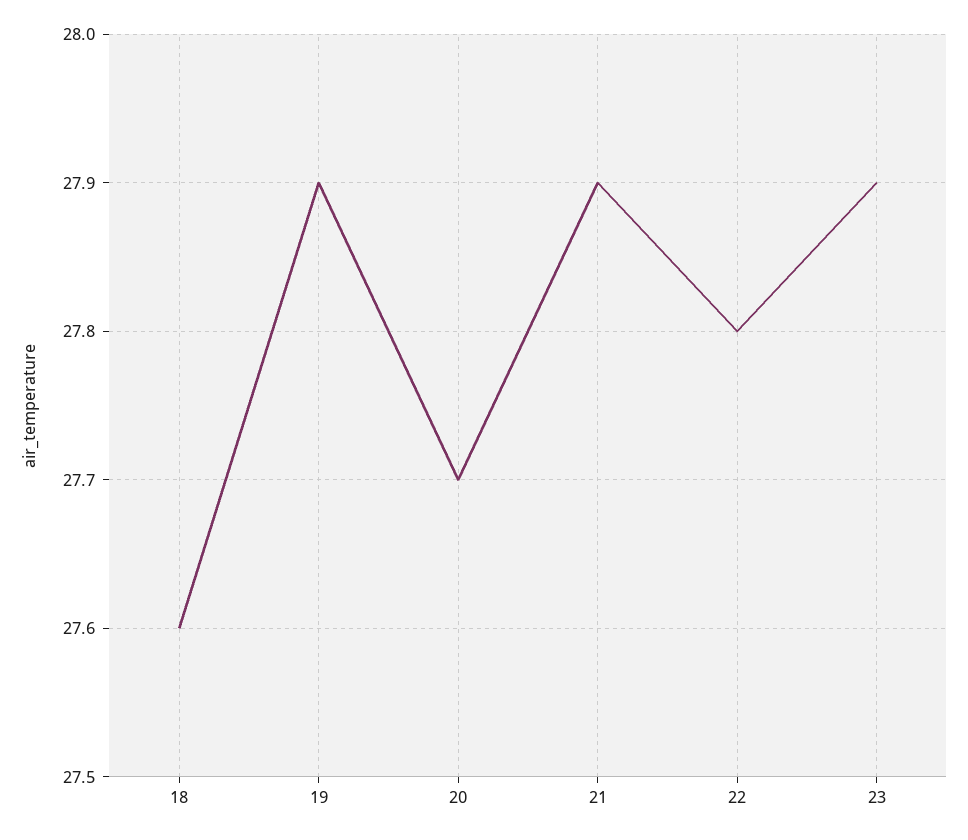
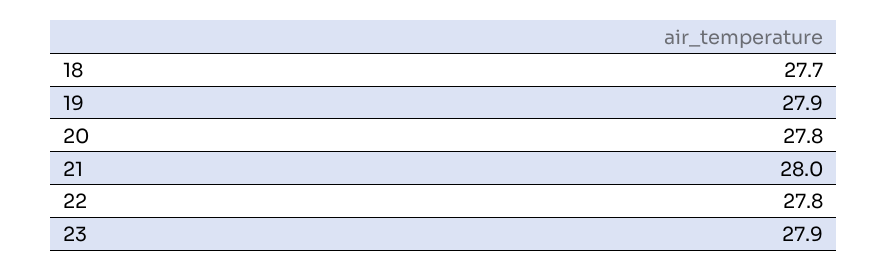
18: 27.6 -> 27.7
20: 27.7 -> 27.8
21: 27.9 -> 28

